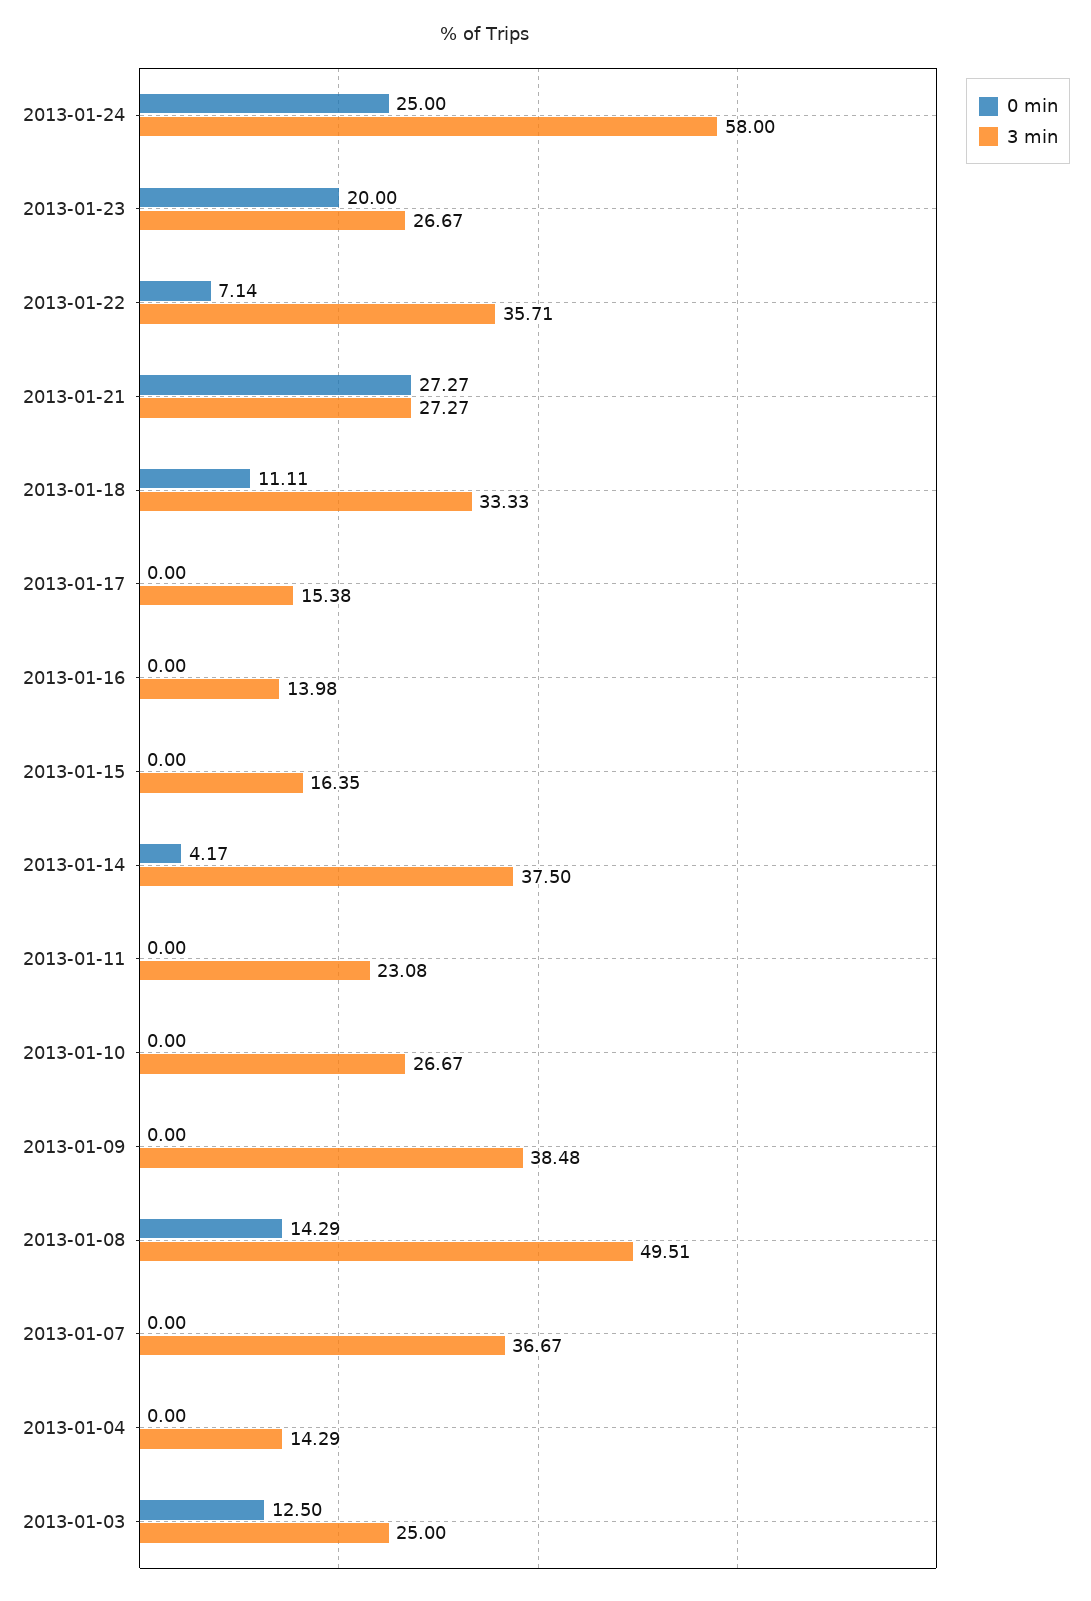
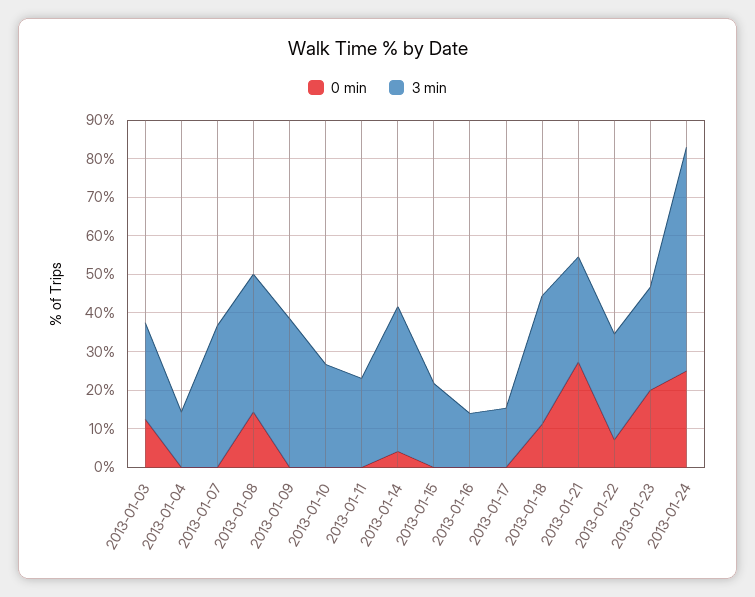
3 min, 2013-01-22: 35.71 -> 27.5
3 min, 2013-01-15: 16.35 -> 22.5
3 min, 2013-01-08: 49.51 -> 35

